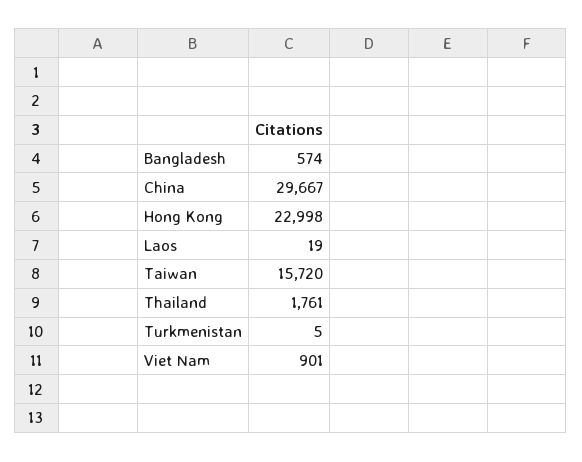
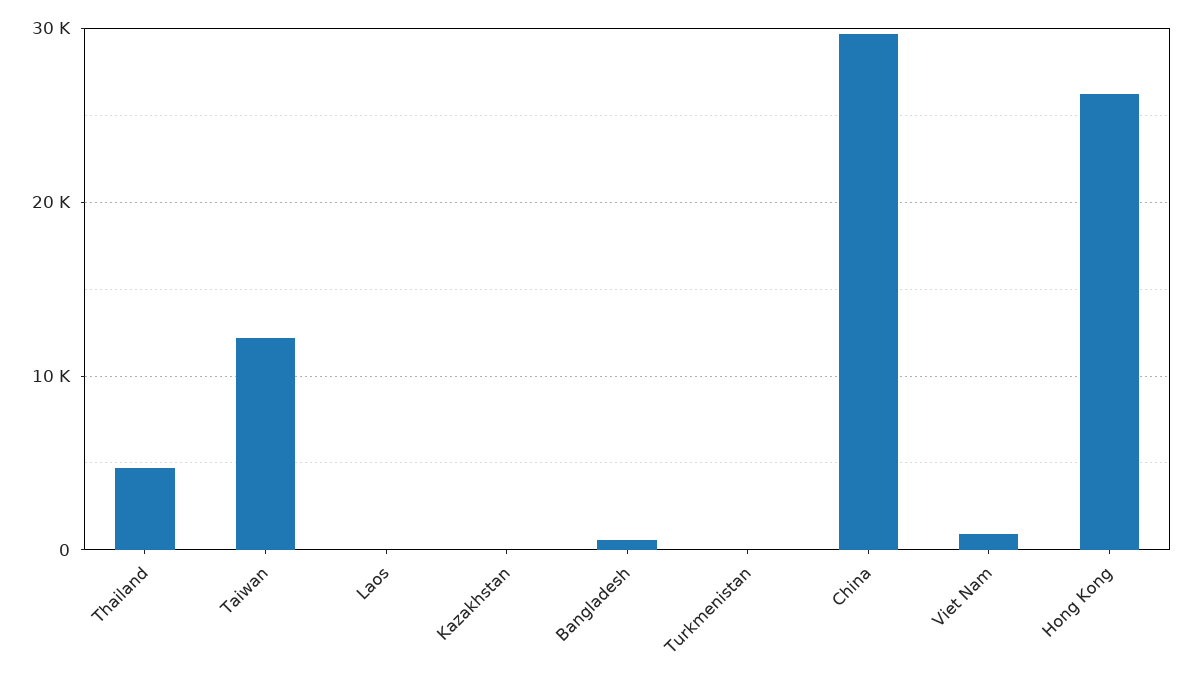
Hong Kong: 22998 -> 26000
Taiwan: 15720 -> 12000
Thailand: 1761 -> 5000
Kazakhstan: none -> 0

